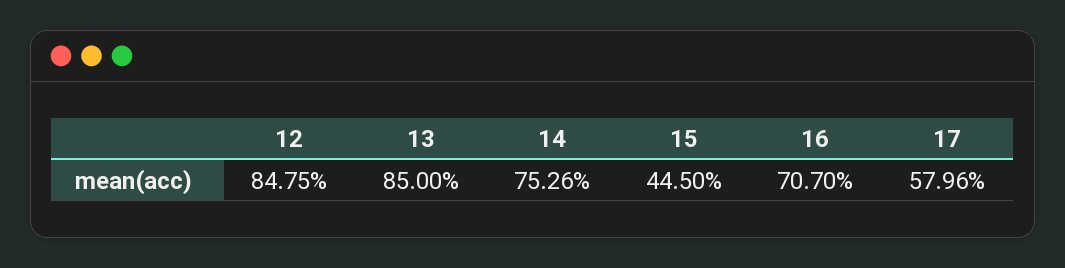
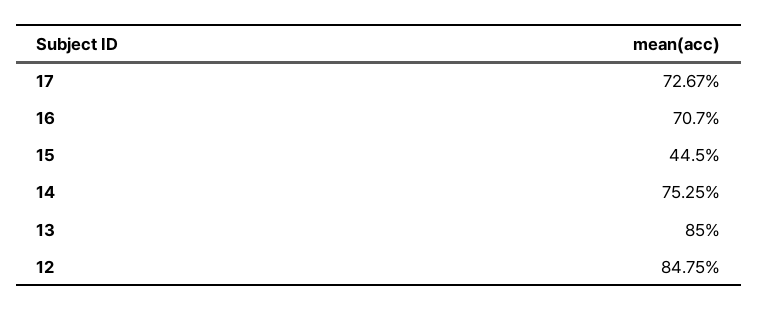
14: 75.26 -> 75.25
17: 57.96 -> 72.67

